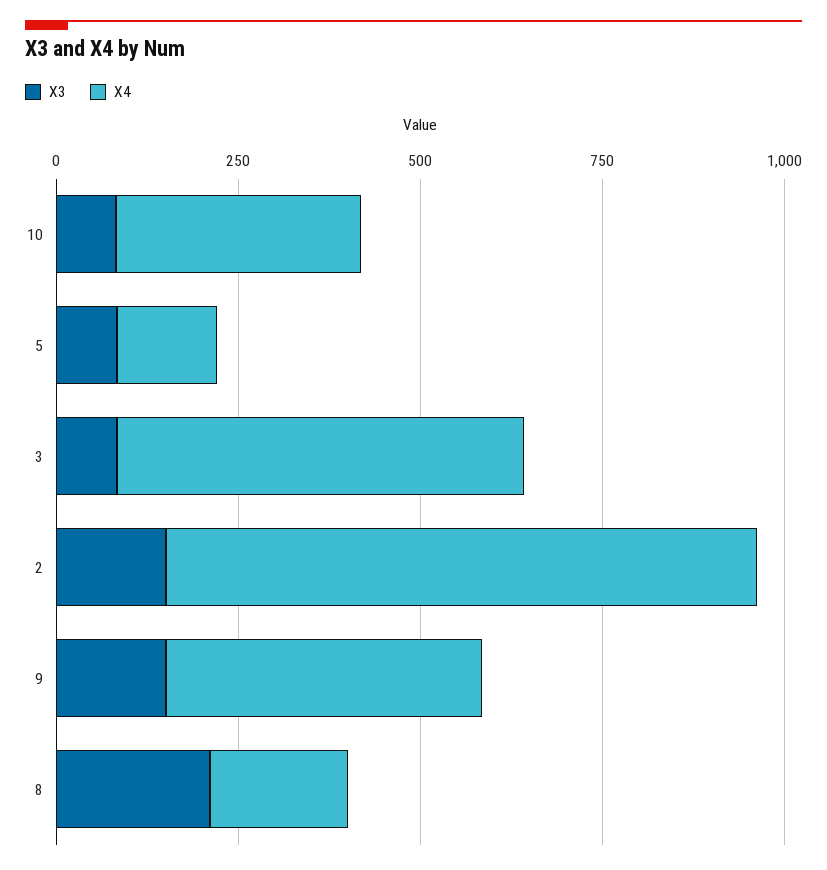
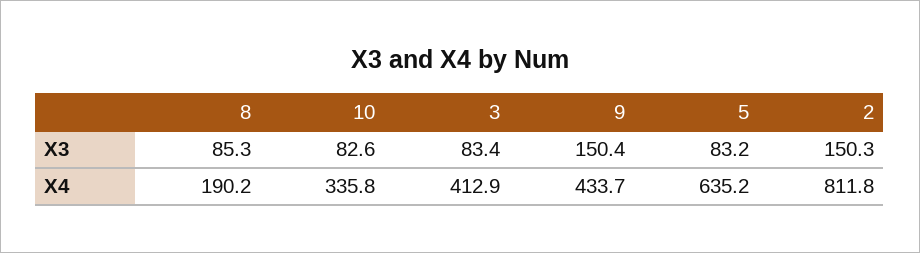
X4, 5: 150 -> 635.2
X4, 3: 550 -> 412.9
X3, 8: 200 -> 85.3

